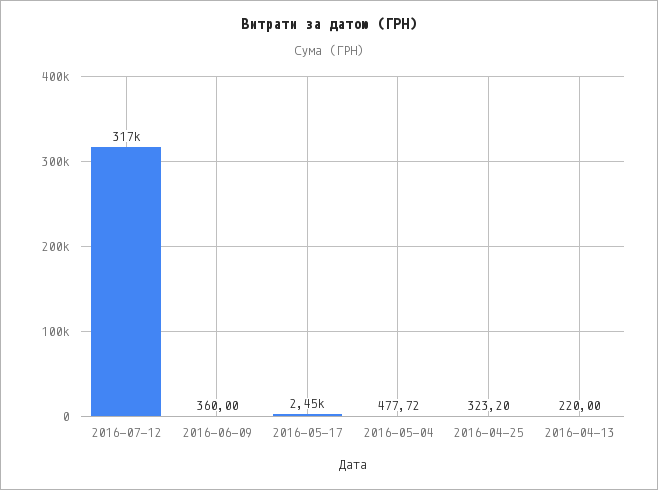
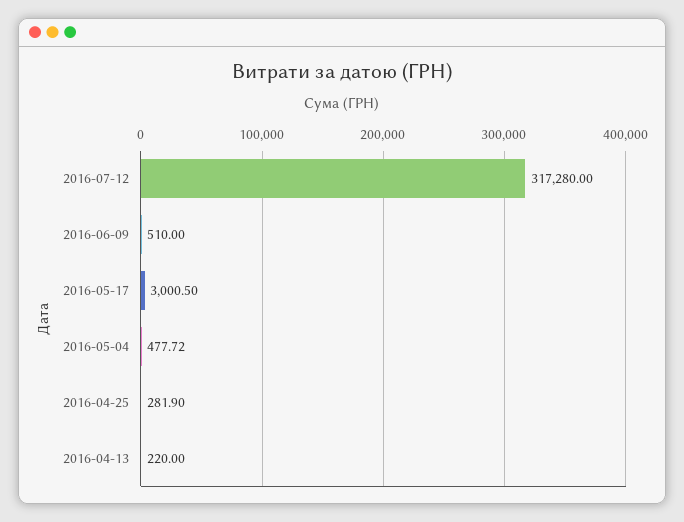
2016-06-09: 360 -> 510
2016-05-17: 2450 -> 3000.5
2016-04-25: 323.2 -> 281.9

